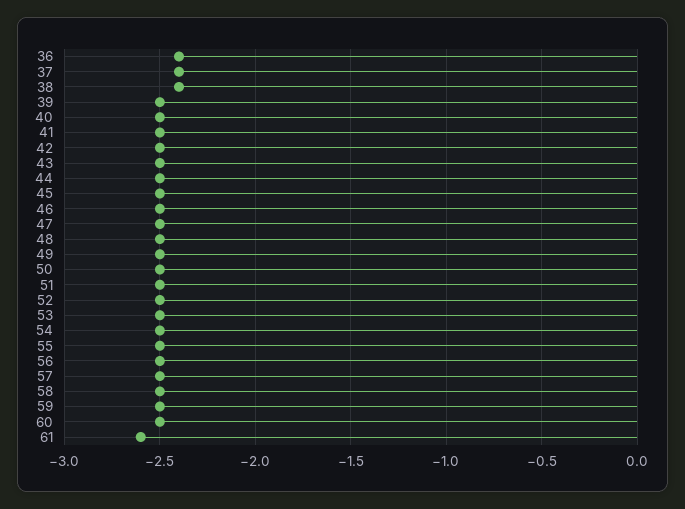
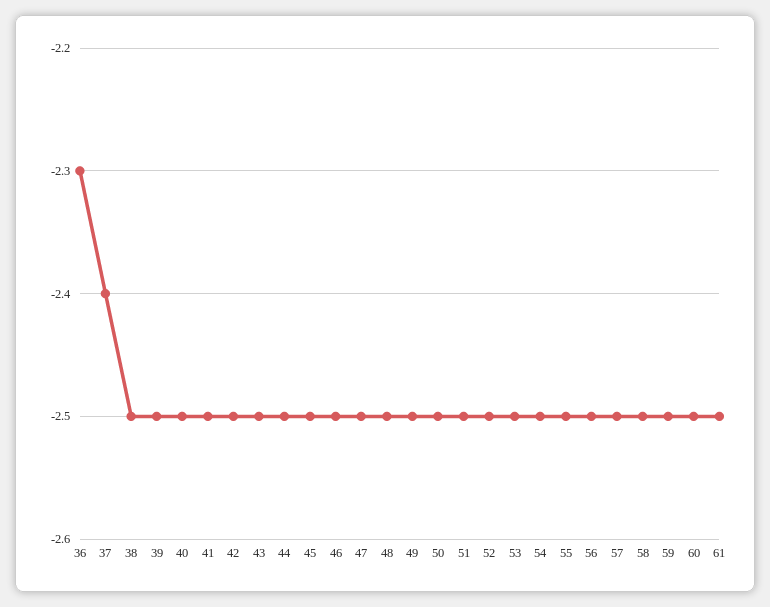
36: -2.4 -> -2.3
38: -2.4 -> -2.5
61: -2.6 -> -2.5

